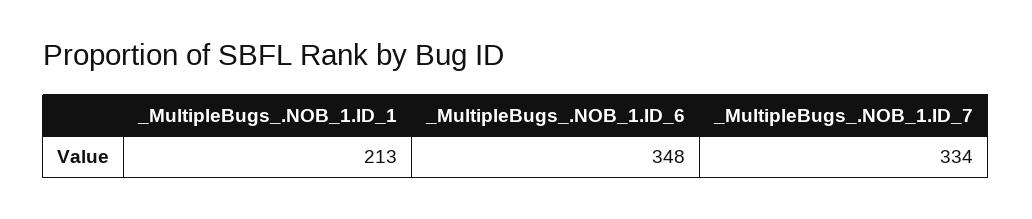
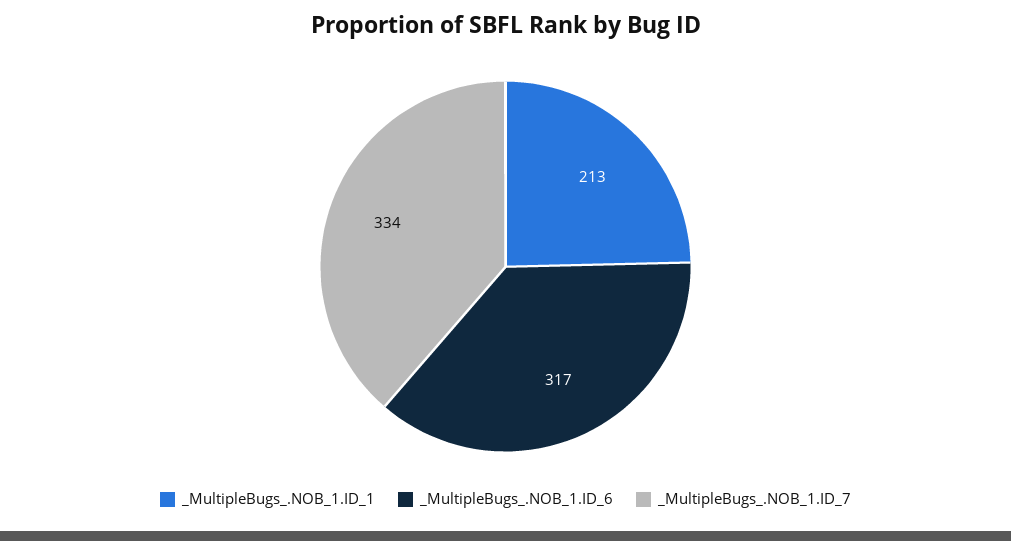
_MultipleBugs_.NOB_1.ID_6: 348 -> 317

